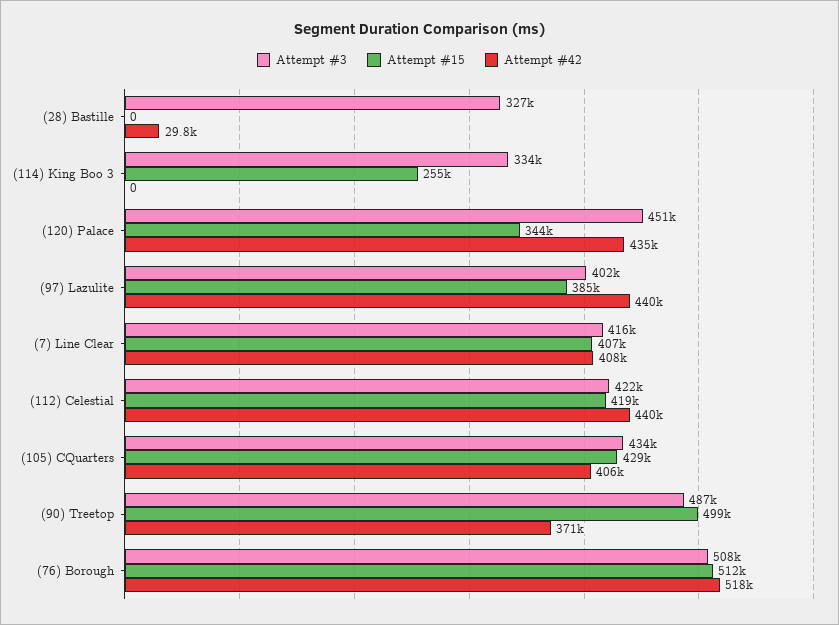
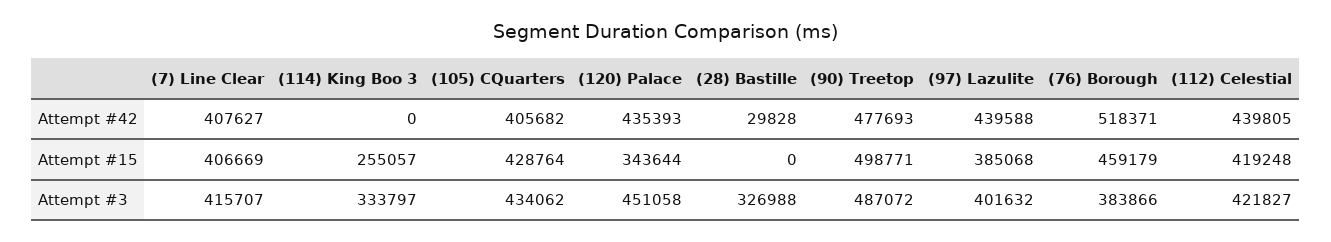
Attempt #42, (90) Treetop: 371000 -> 477693
Attempt #3, (76) Borough: 508000 -> 383866
Attempt #15, (76) Borough: 512000 -> 459179

